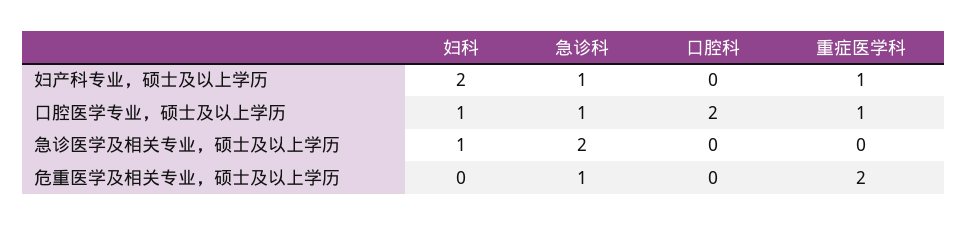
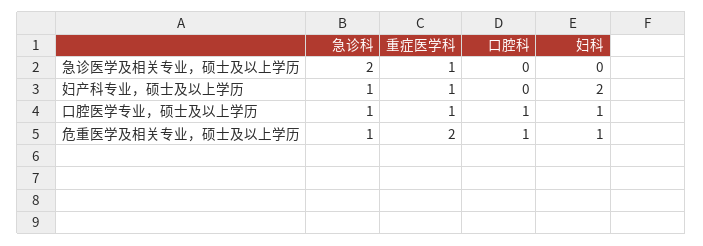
口腔科, 口腔医学专业，硕士及以上学历: 2 -> 1
妇科, 急诊医学及相关专业，硕士及以上学历: 1 -> 0
重症医学科, 急诊医学及相关专业，硕士及以上学历: 0 -> 1
妇科, 危重医学及相关专业，硕士及以上学历: 0 -> 1
口腔科, 危重医学及相关专业，硕士及以上学历: 0 -> 1

